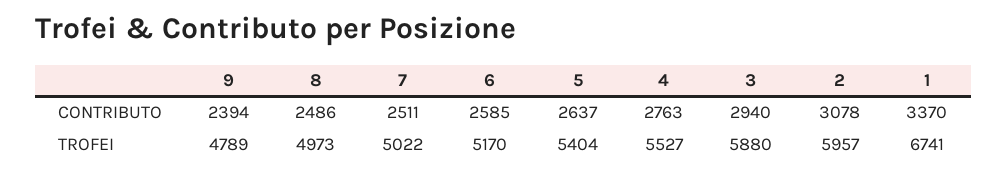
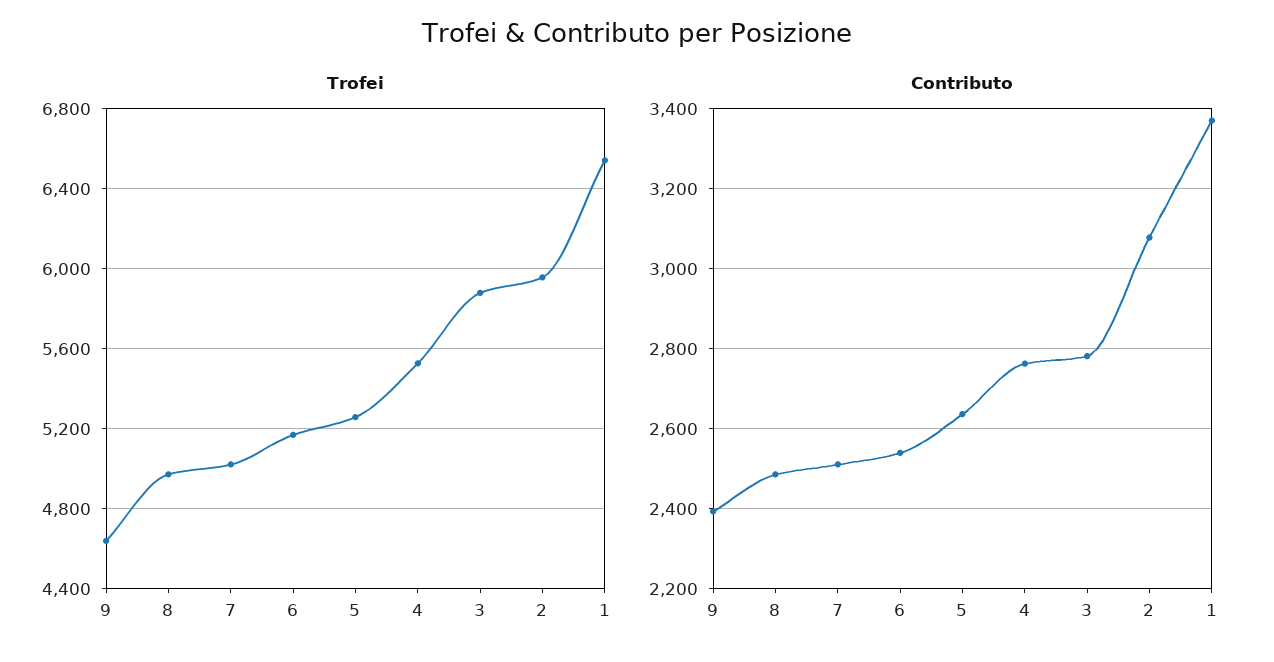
CONTRIBUTO, 6: 2585 -> 2540
CONTRIBUTO, 3: 2940 -> 2780
TROFEI, 9: 4789 -> 4650
TROFEI, 5: 5404 -> 5250
TROFEI, 1: 6741 -> 6550

